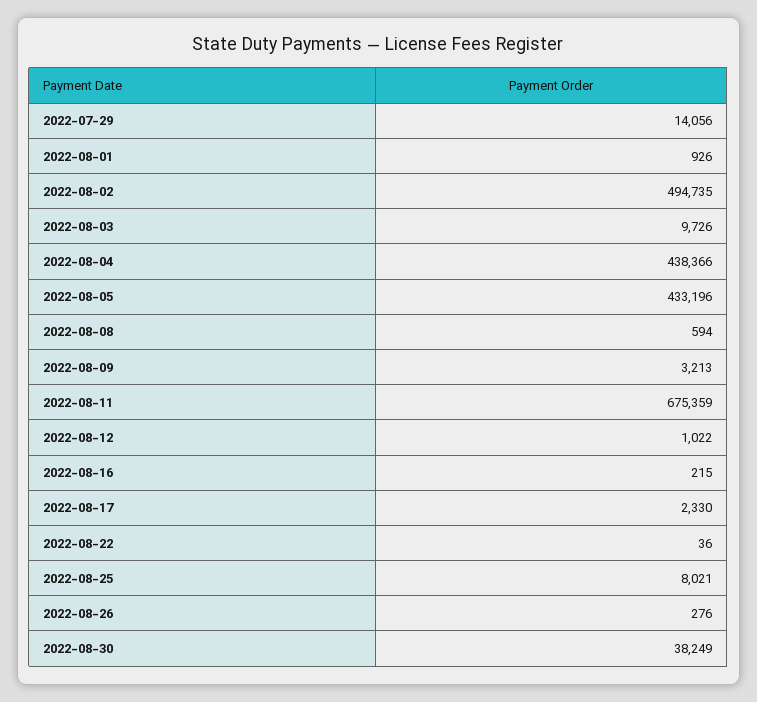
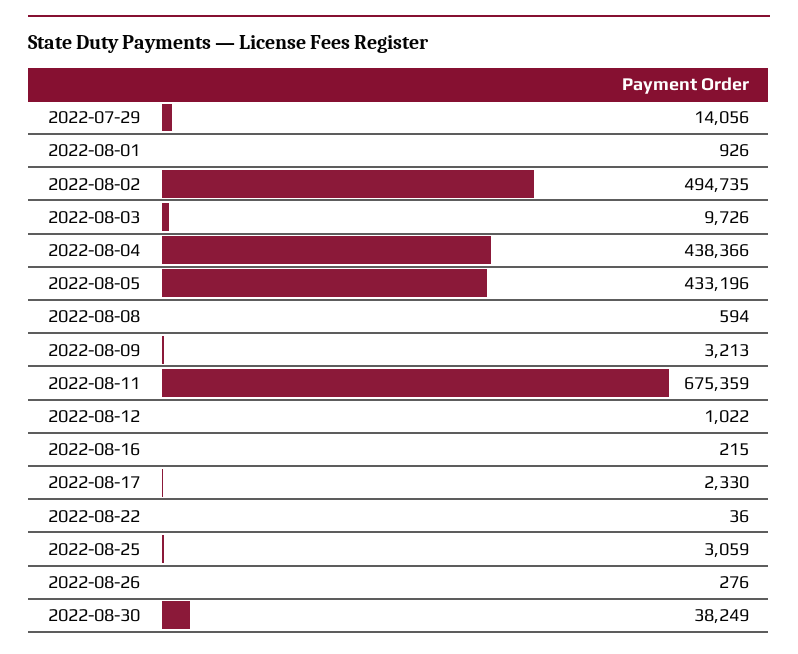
2022-08-25: 8021 -> 3059

